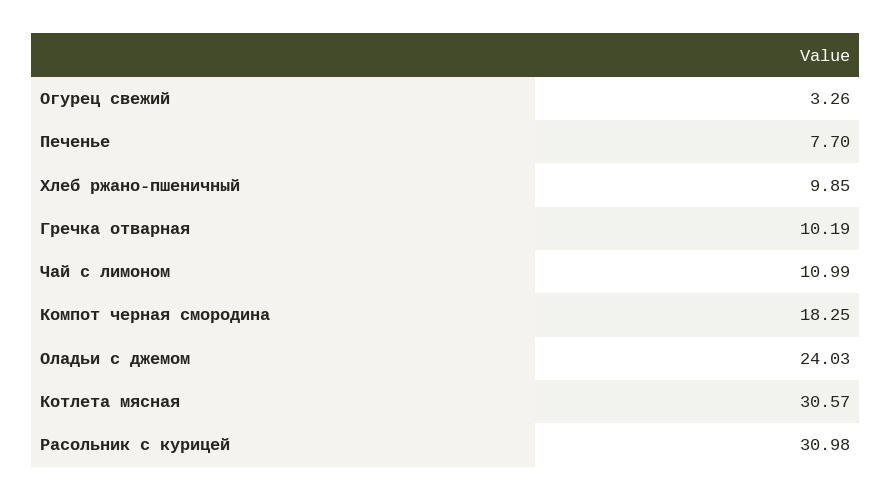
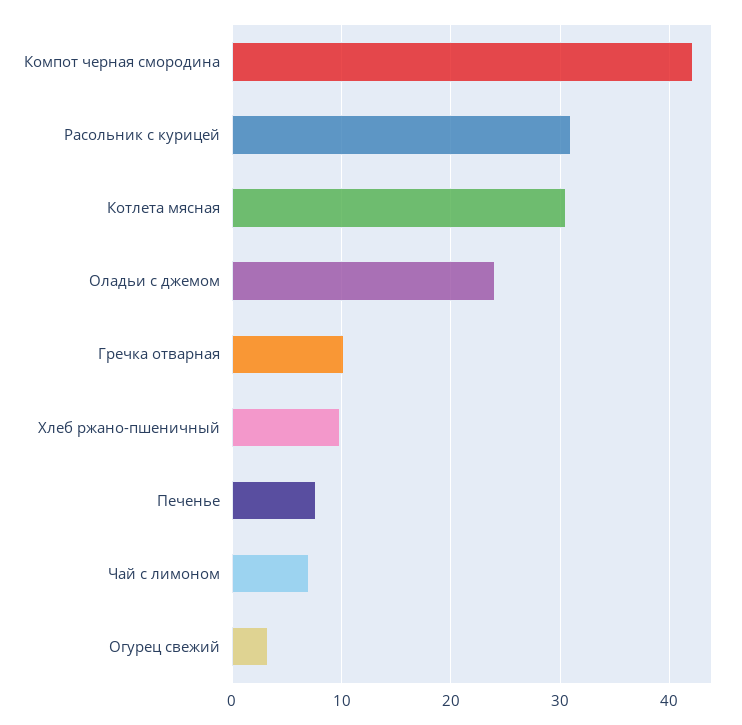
Чай с лимоном: 10.99 -> 7
Компот черная смородина: 18.25 -> 42

